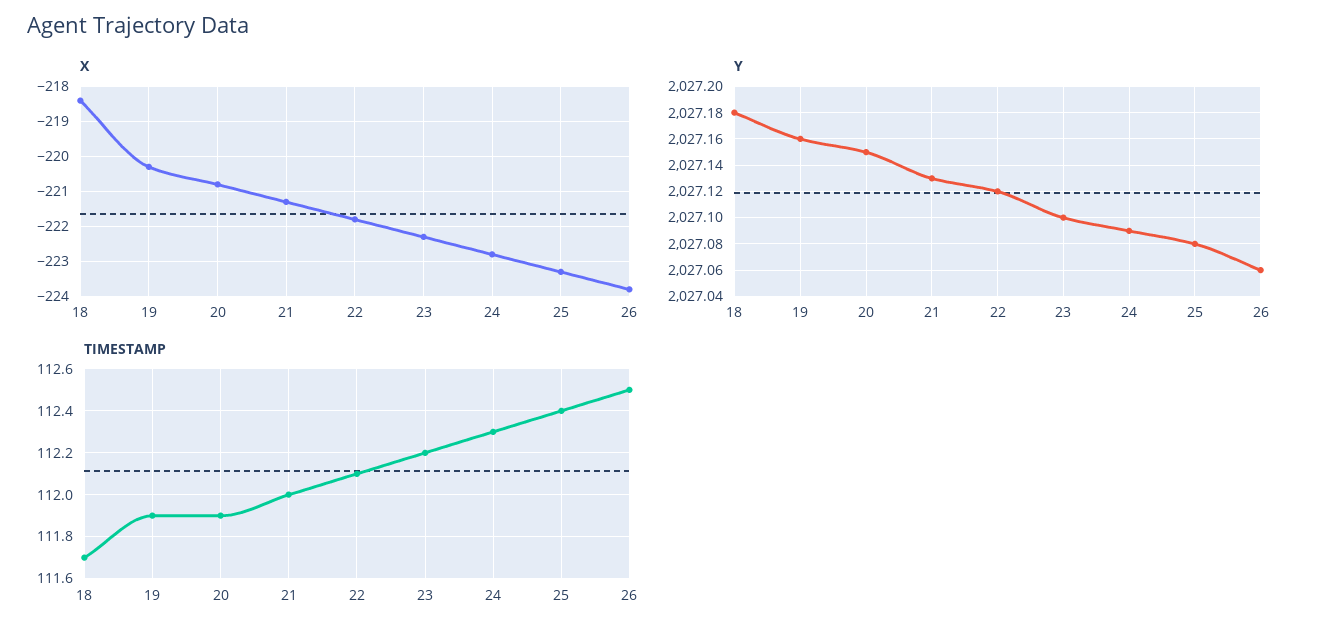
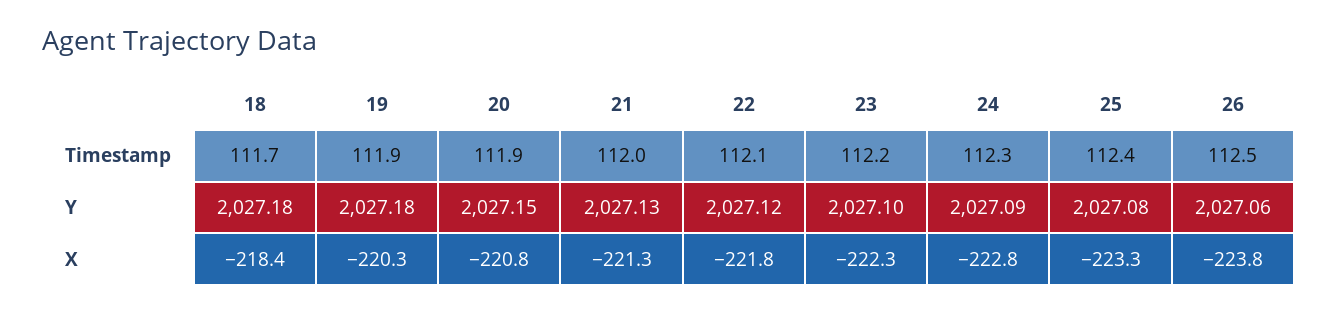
Y, 19: 2027.16 -> 2027.18

